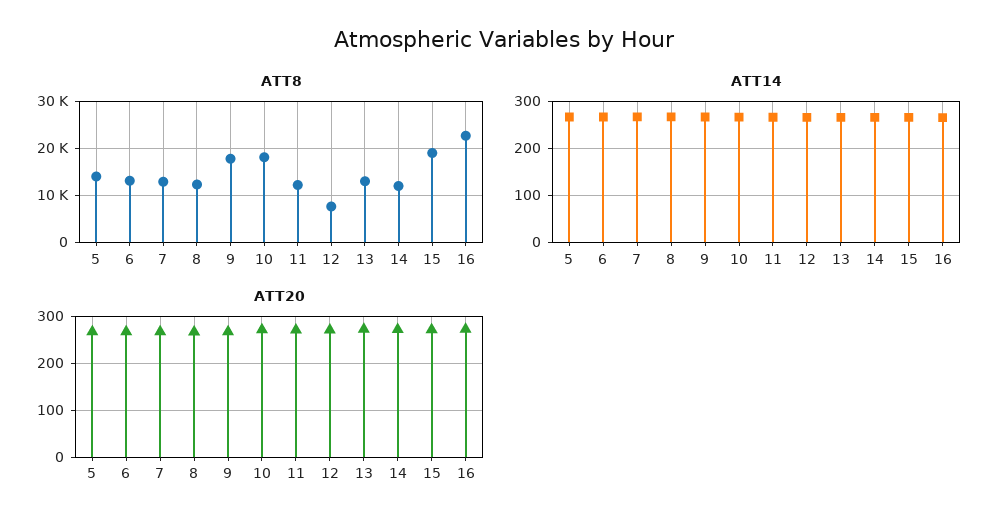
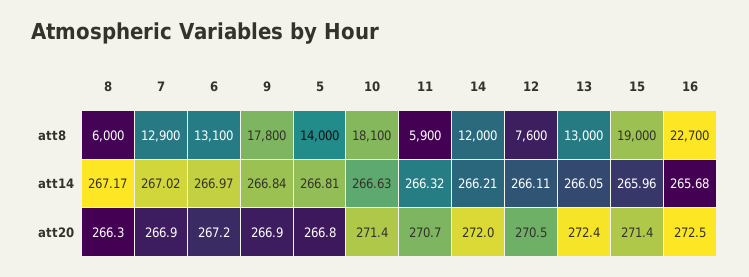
ATT8, 8: 12000 -> 6000
ATT8, 11: 12000 -> 5900

